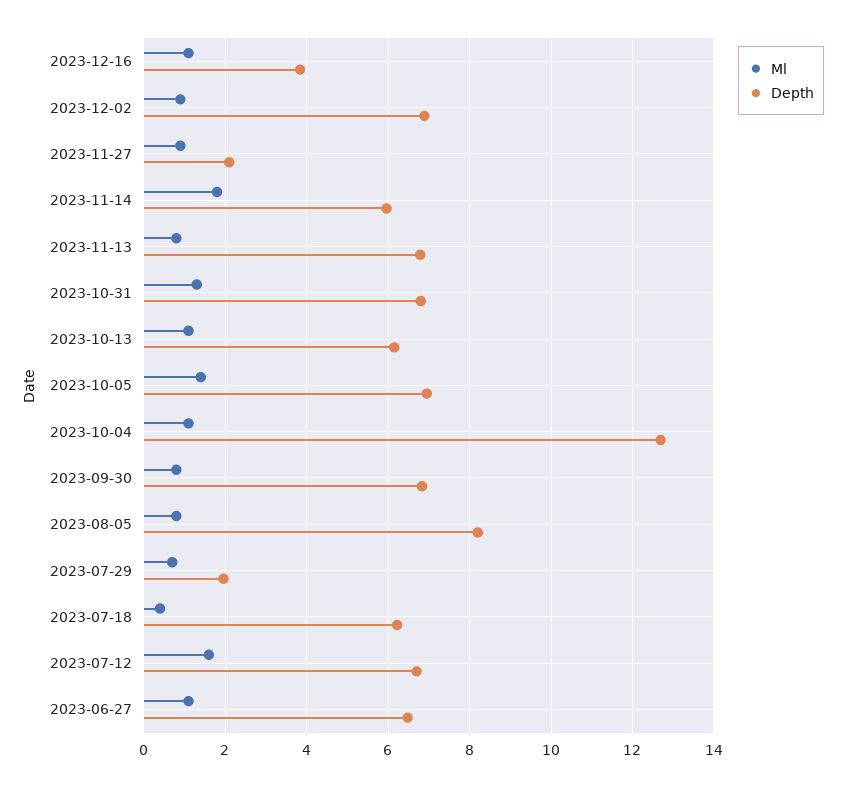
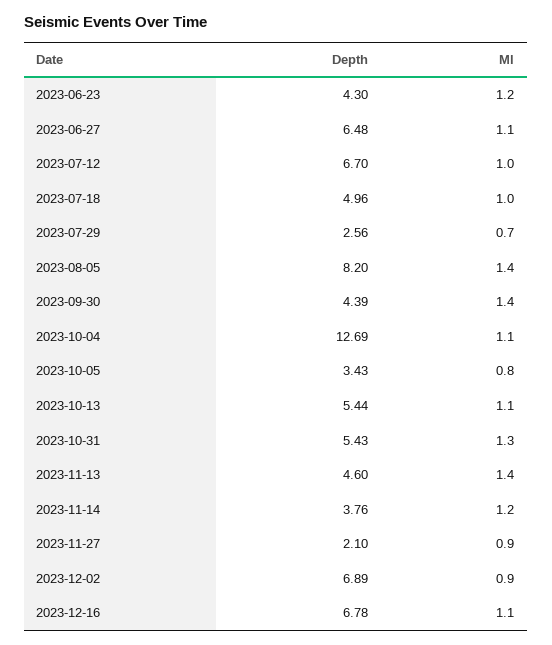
Depth, 2023-12-16: 3.8 -> 6.78
Ml, 2023-11-14: 1.8 -> 1.2
Depth, 2023-11-14: 6 -> 3.76
Ml, 2023-11-13: 0.8 -> 1.4
Depth, 2023-11-13: 6.8 -> 4.6
Depth, 2023-10-31: 6.8 -> 5.43
Depth, 2023-10-13: 6.2 -> 5.44
Ml, 2023-10-05: 1.4 -> 0.8
Depth, 2023-10-05: 7 -> 3.43
Ml, 2023-09-30: 0.8 -> 1.4
Depth, 2023-09-30: 6.8 -> 4.39
Ml, 2023-08-05: 0.8 -> 1.4
Depth, 2023-07-29: 2 -> 2.56
Ml, 2023-07-18: 0.4 -> 1
Depth, 2023-07-18: 6.2 -> 4.96
Ml, 2023-07-12: 1.6 -> 1
Depth, 2023-06-23: none -> 4.3
Ml, 2023-06-23: none -> 1.2

